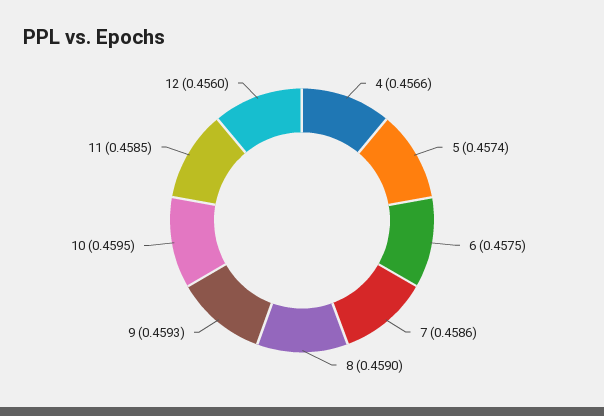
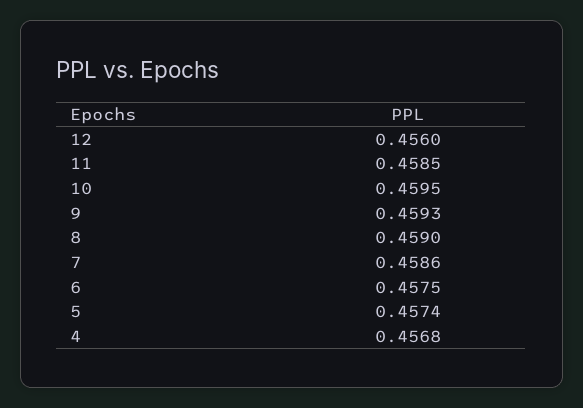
4: 0.4566 -> 0.4568

